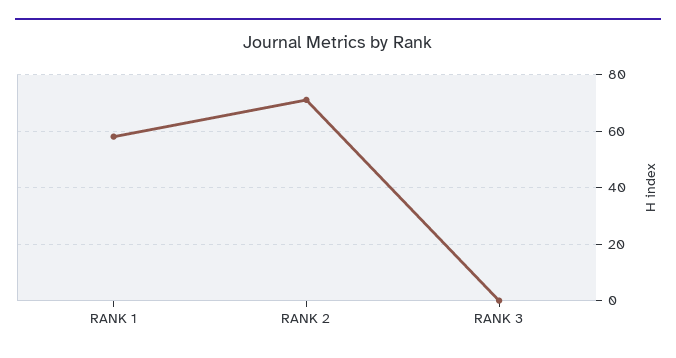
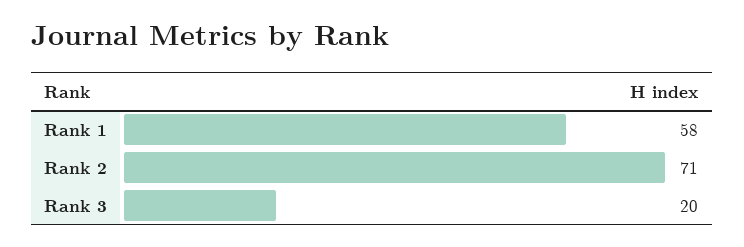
RANK 3: 0 -> 20

